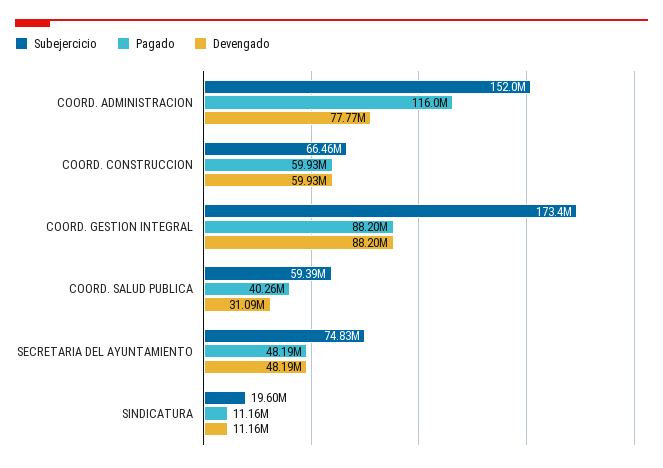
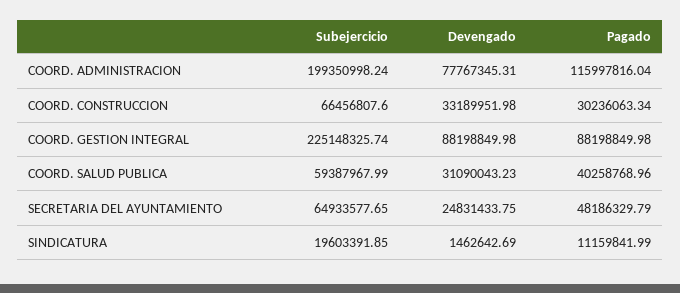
Subejercicio, COORD. ADMINISTRACION: 152000000 -> 199350998.24
Pagado, COORD. CONSTRUCCION: 59930000 -> 30236063.34
Devengado, COORD. CONSTRUCCION: 59930000 -> 33189951.98
Subejercicio, COORD. GESTION INTEGRAL: 173400000 -> 225148325.74
Subejercicio, SECRETARIA DEL AYUNTAMIENTO: 74830000 -> 64933577.65
Devengado, SECRETARIA DEL AYUNTAMIENTO: 48190000 -> 24831433.75
Devengado, SINDICATURA: 11160000 -> 1462642.69

